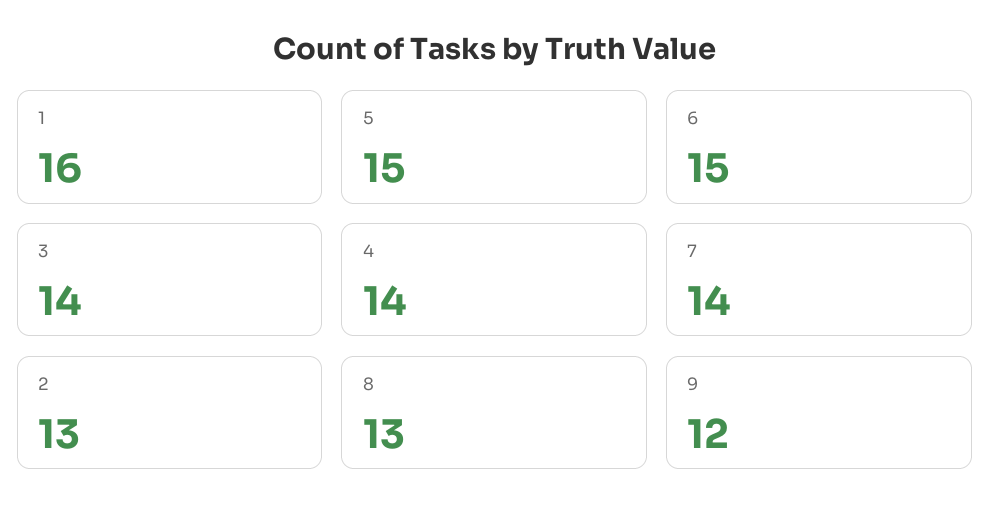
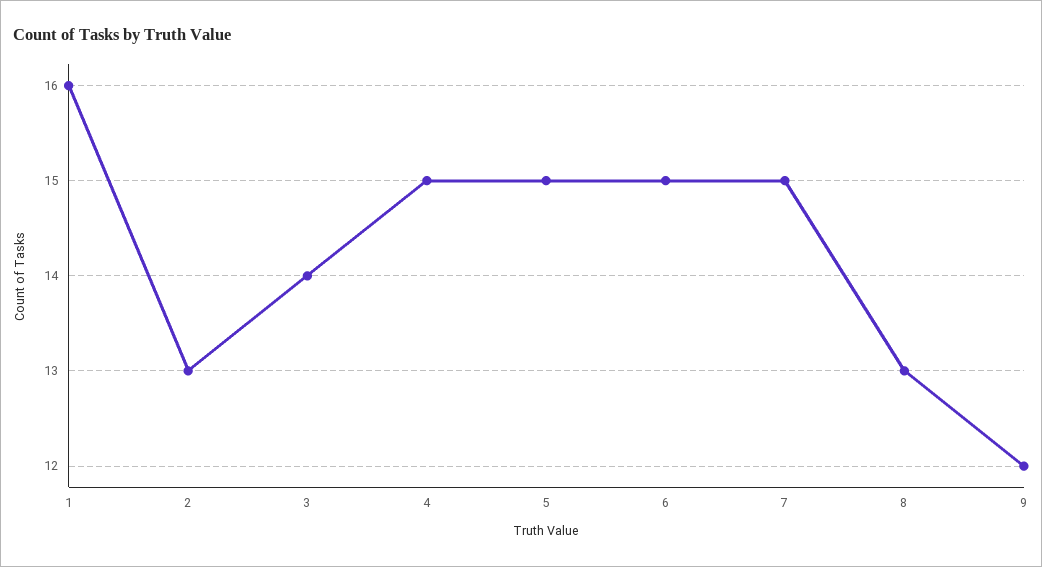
4: 14 -> 15
7: 14 -> 15

